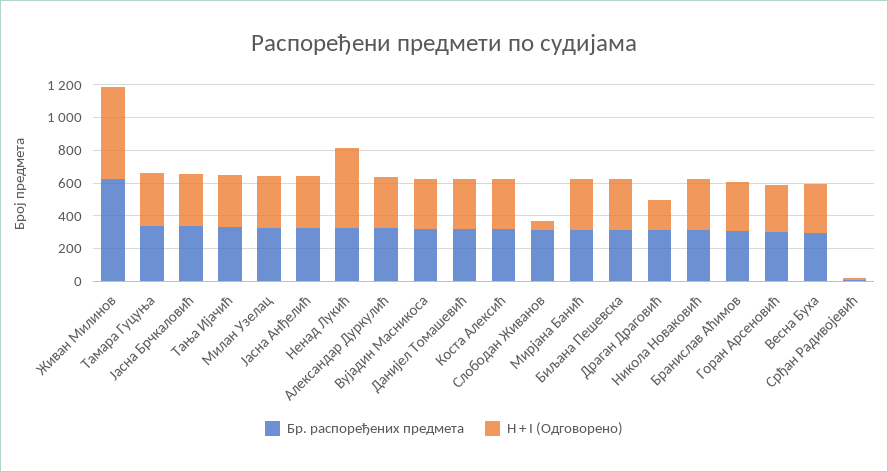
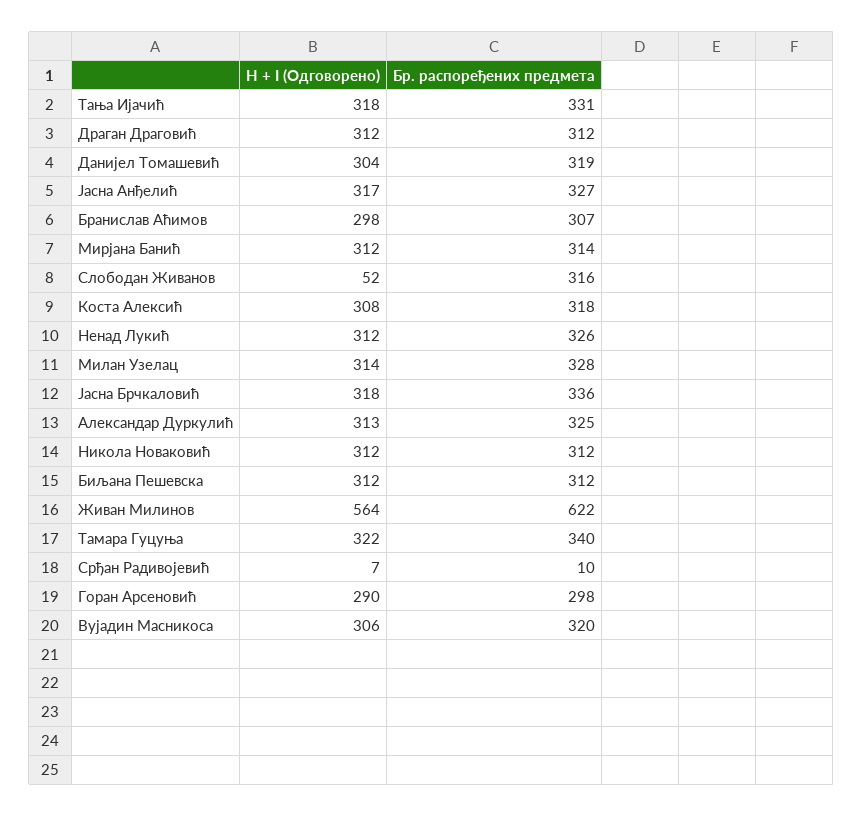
H + I (Одговорено), Ненад Лукић: 500 -> 312
H + I (Одговорено), Драган Драговић: 200 -> 312
Бр. распоређених предмета, Весна Буха: 300 -> none
H + I (Одговорено), Весна Буха: 300 -> none

